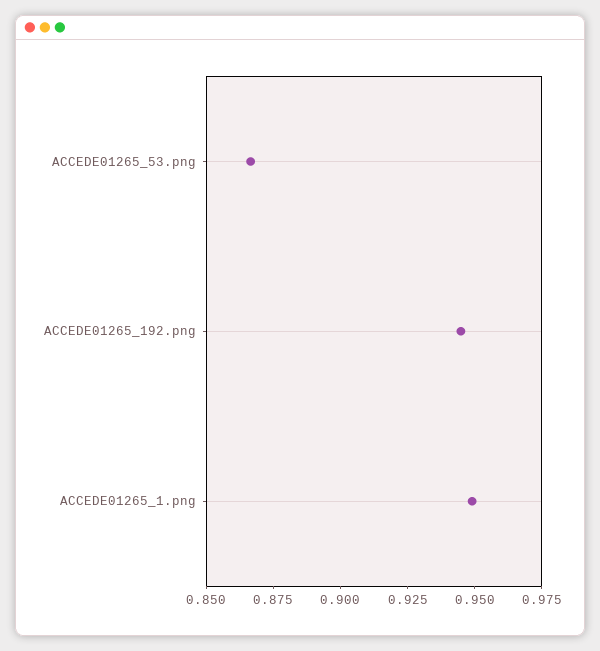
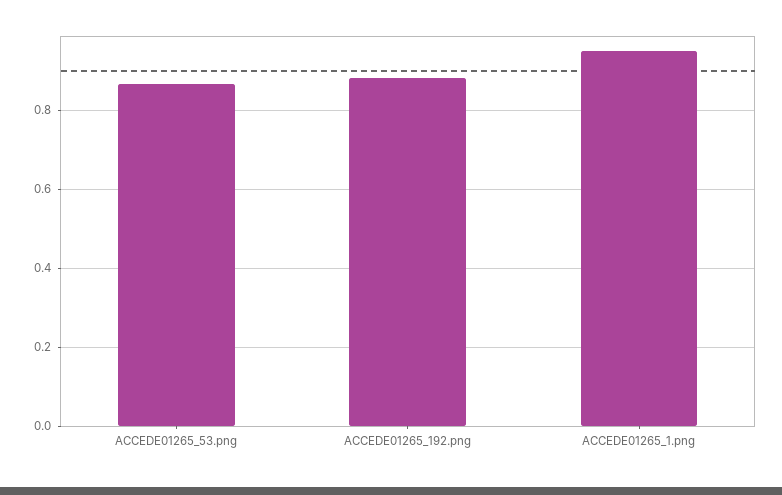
ACCEDE01265_192.png: 0.945 -> 0.88

